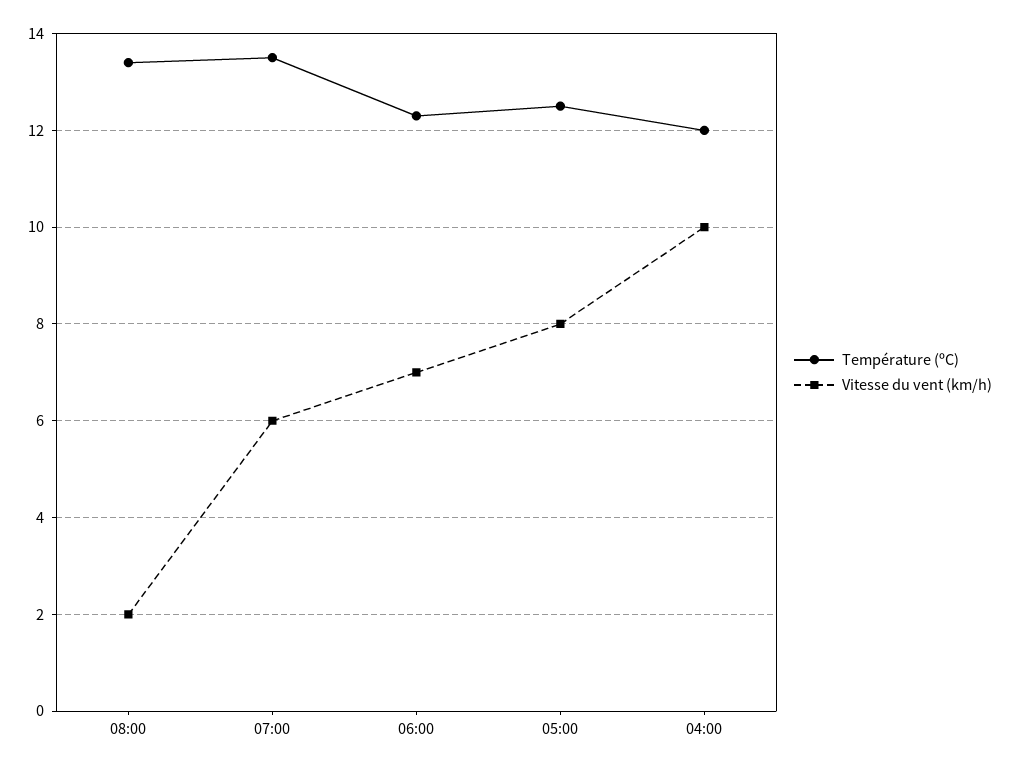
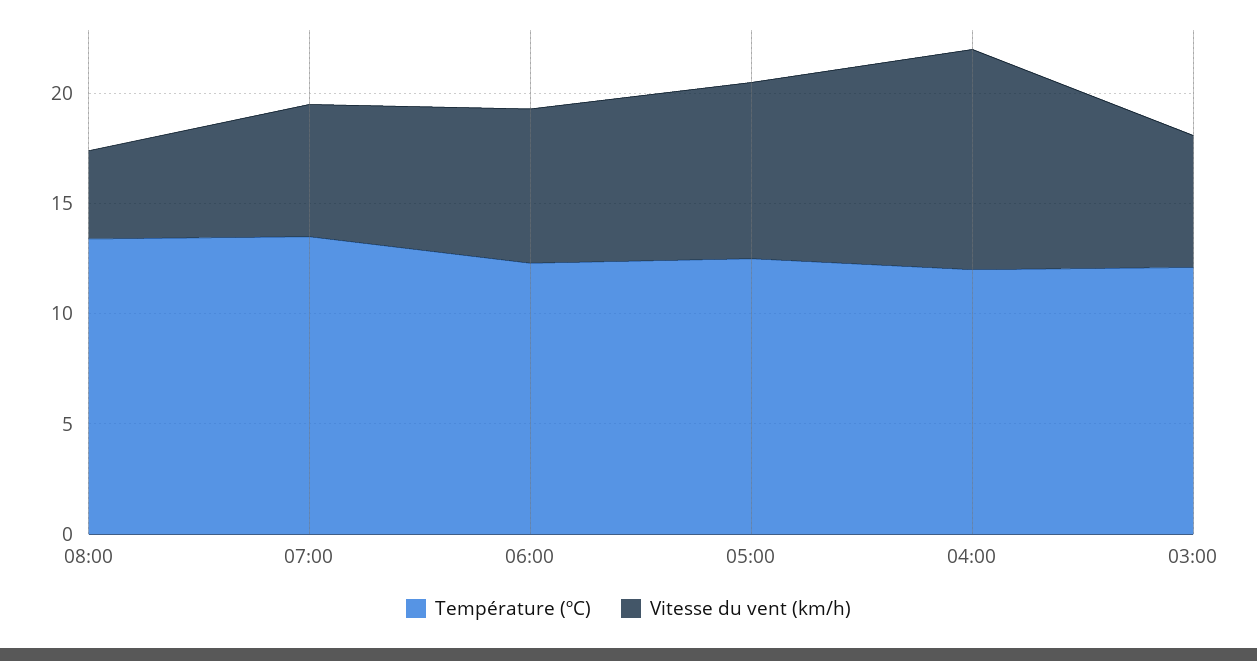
Vitesse du vent (km/h), 08:00: 2 -> 4
Température (ºC), 03:00: none -> 12
Vitesse du vent (km/h), 03:00: none -> 6

